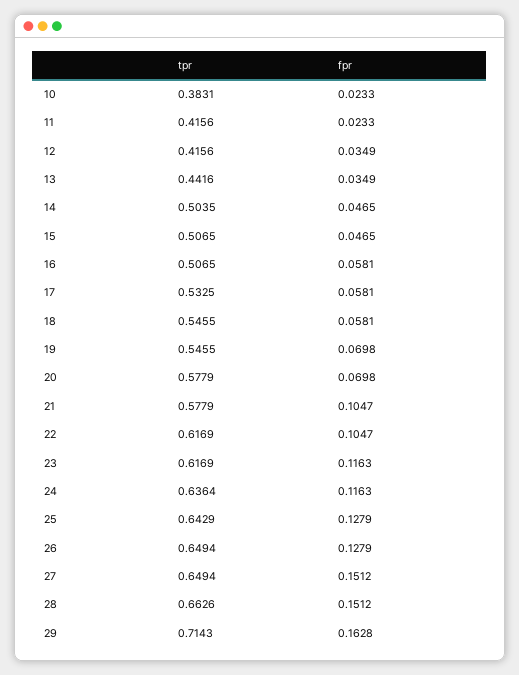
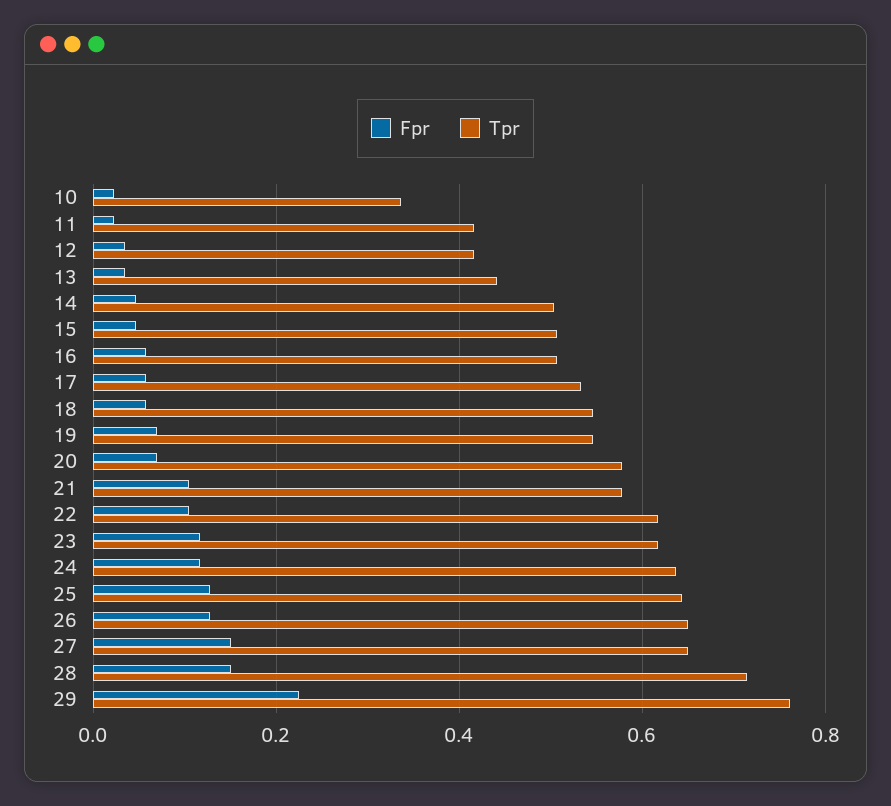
tpr, 10: 0.3831 -> 0.34
tpr, 28: 0.6626 -> 0.72
tpr, 29: 0.7143 -> 0.76
fpr, 29: 0.1628 -> 0.22

